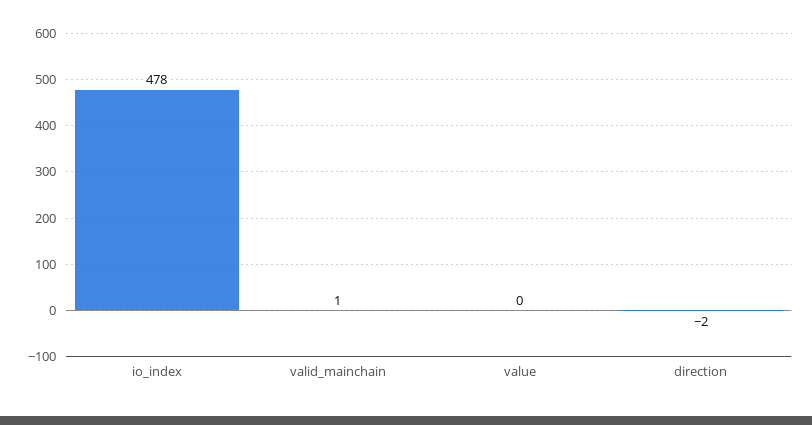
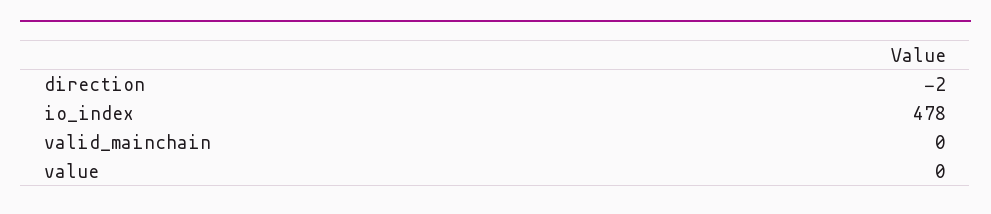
valid_mainchain: 1 -> 0

